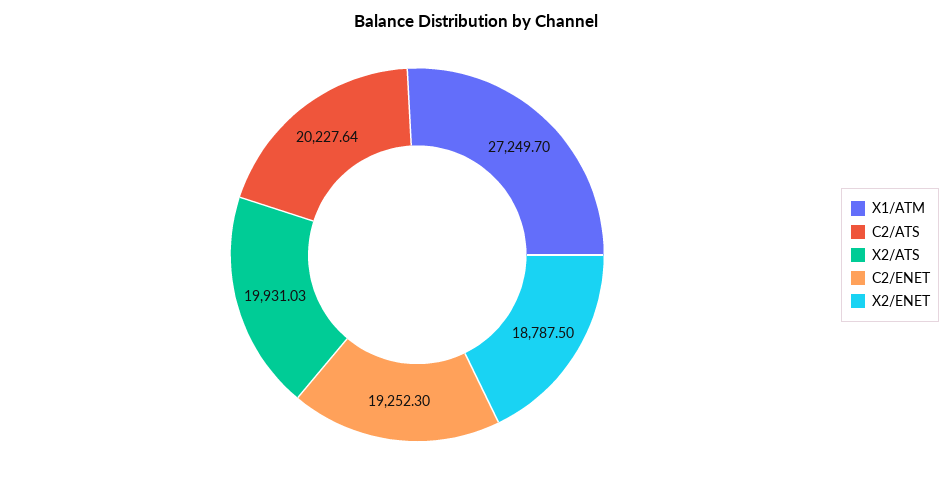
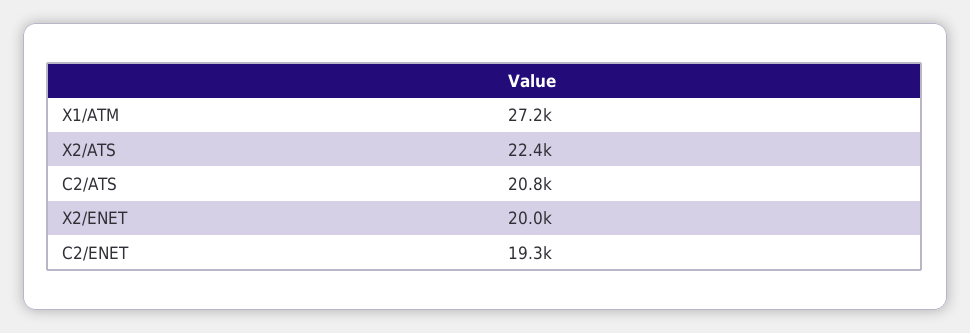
C2/ATS: 20227.64 -> 20800
X2/ATS: 19931.03 -> 22400
X2/ENET: 18787.5 -> 20000

